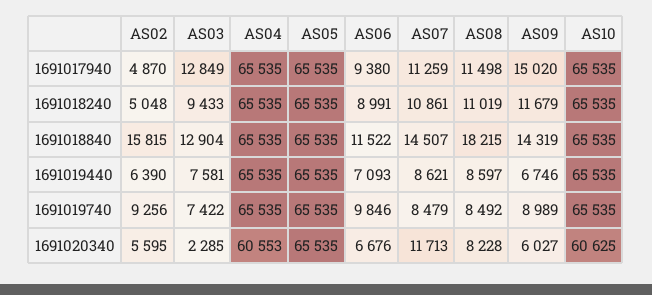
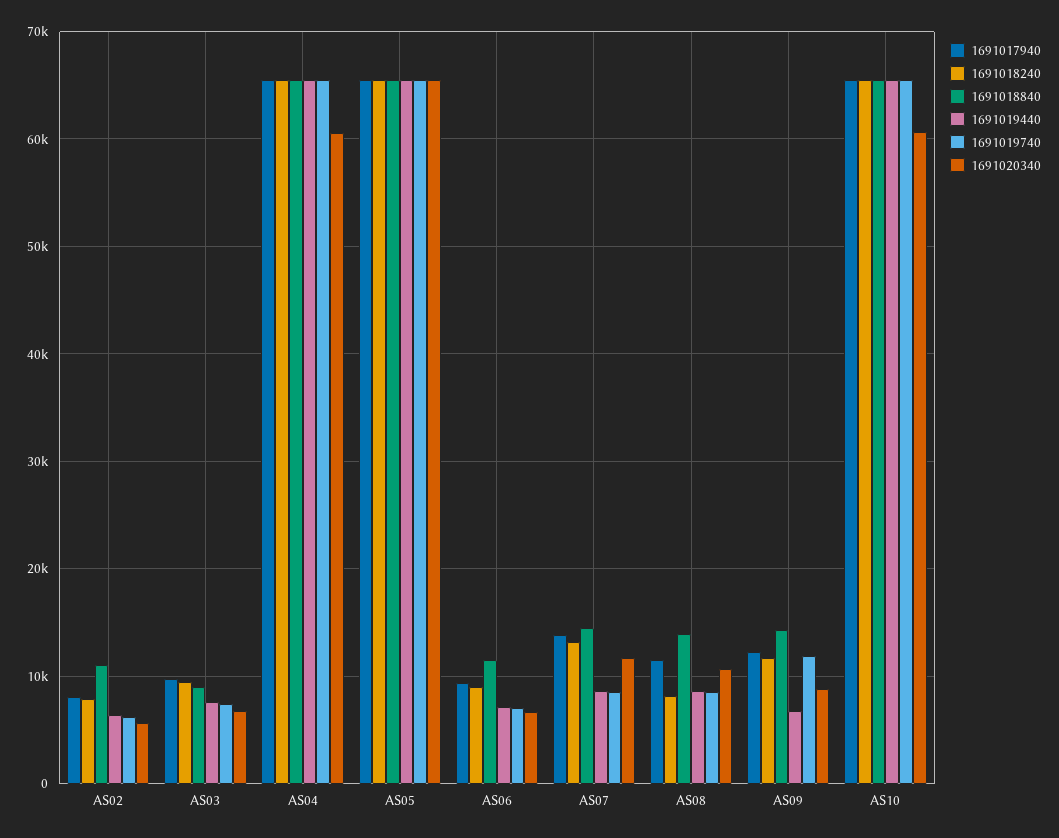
1691017940, AS02: 4870 -> 8000
1691017940, AS03: 12849 -> 10000
1691017940, AS07: 11259 -> 14000
1691017940, AS09: 15020 -> 12000
1691018240, AS02: 5048 -> 8000
1691018240, AS07: 10861 -> 13000
1691018240, AS08: 11019 -> 8000
1691018840, AS02: 15815 -> 11000
1691018840, AS03: 12904 -> 9000
1691018840, AS08: 18215 -> 14000
1691019740, AS02: 9256 -> 6000
1691019740, AS06: 9846 -> 7000
1691019740, AS09: 8989 -> 12000
1691020340, AS03: 2285 -> 7000
1691020340, AS08: 8228 -> 11000
1691020340, AS09: 6027 -> 9000

